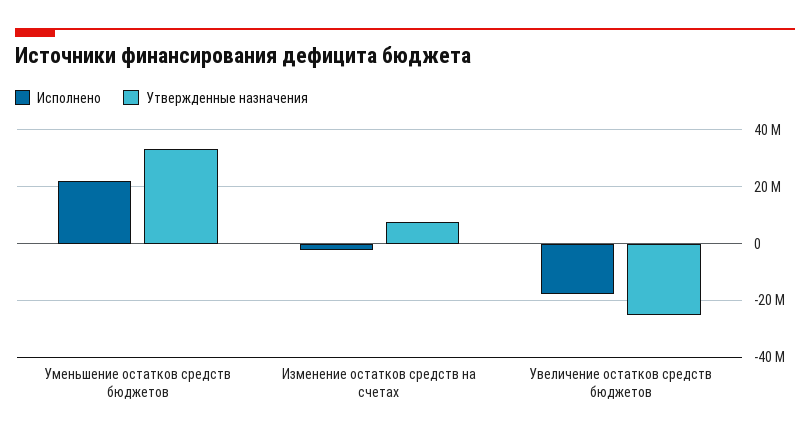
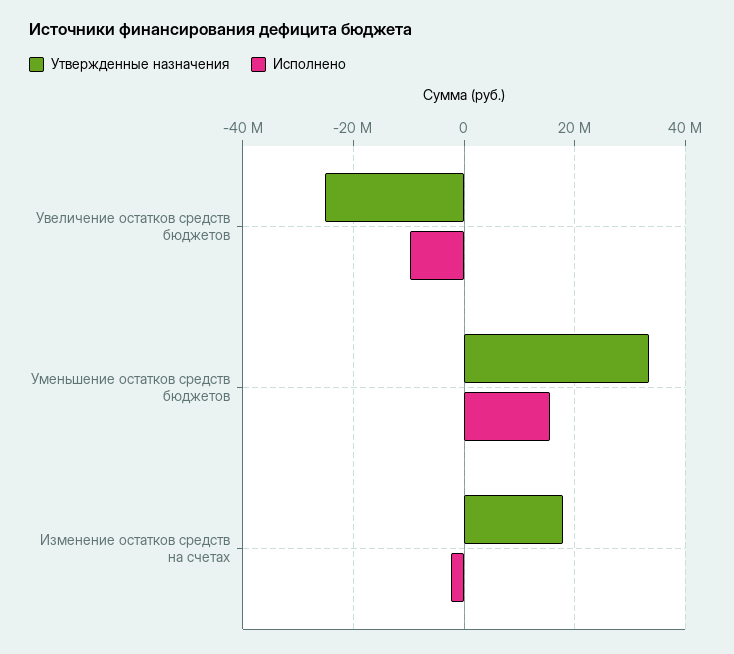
Исполнено, Уменьшение остатков средств бюджетов: 22500000 -> 16000000
Утвержденные назначения, Изменение остатков средств на счетах: 7500000 -> 18000000
Исполнено, Увеличение остатков средств бюджетов: -17500000 -> -10000000

